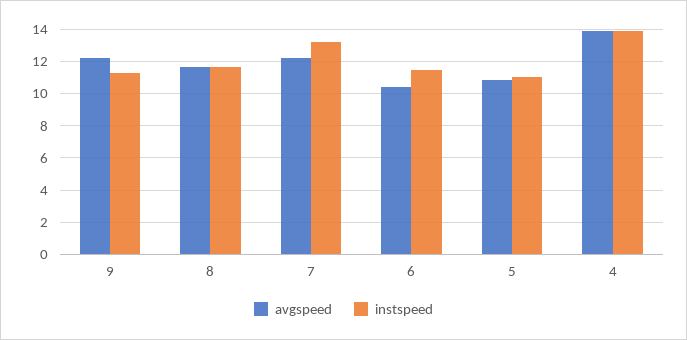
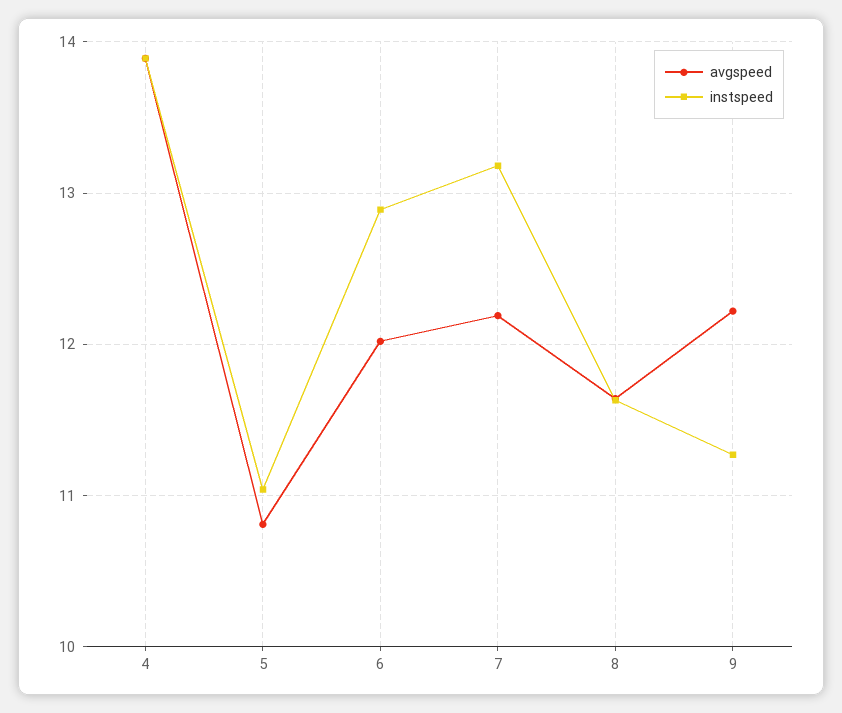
avgspeed, 6: 10.5 -> 12
instspeed, 6: 11.5 -> 12.9

